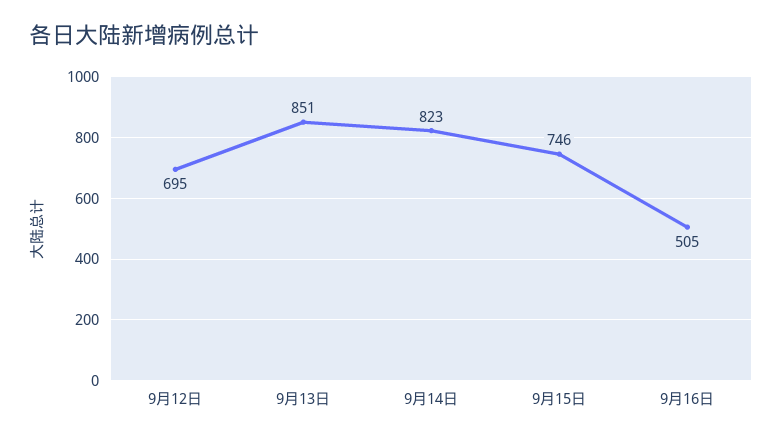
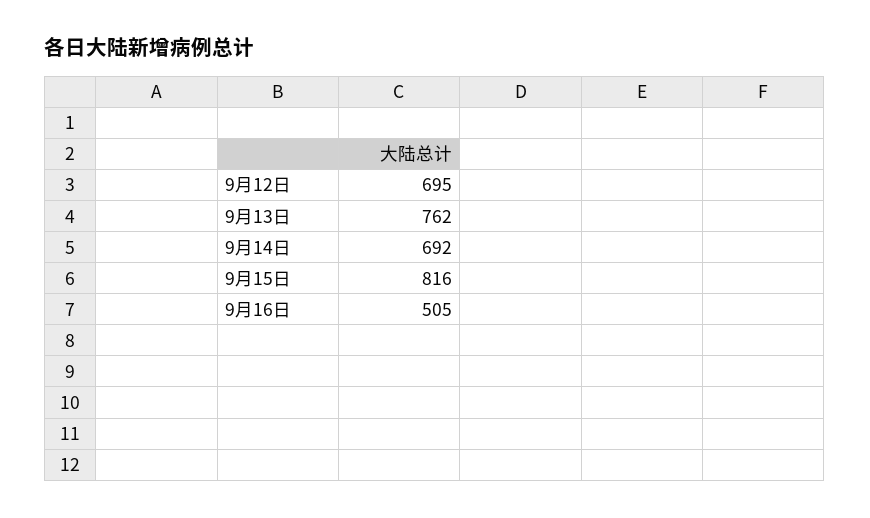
9月13日: 851 -> 762
9月14日: 823 -> 692
9月15日: 746 -> 816

